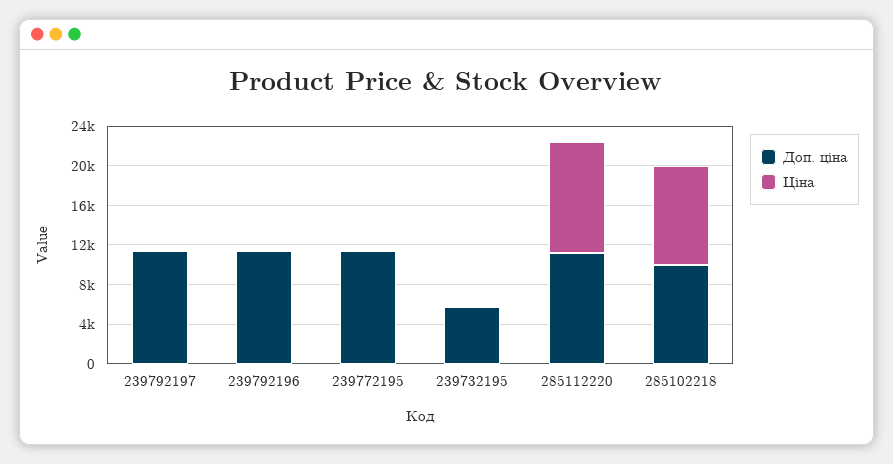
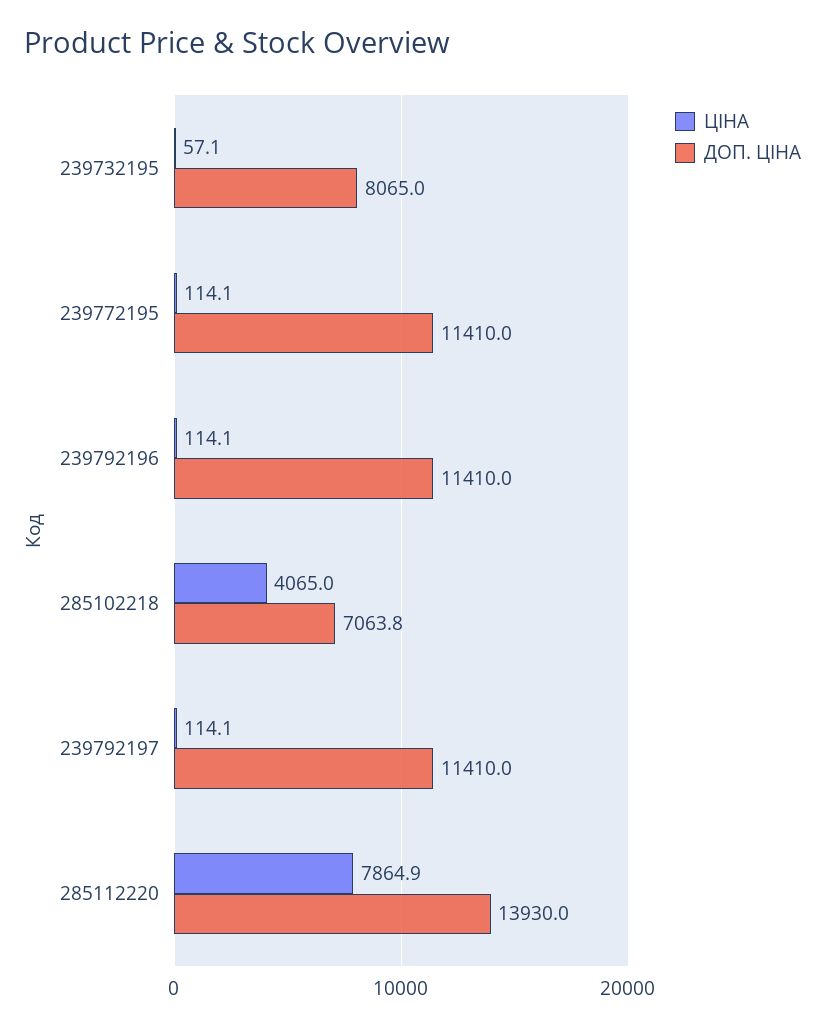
Доп. ціна, 239732195: 6000 -> 8065
Доп. ціна, 285112220: 11000 -> 13930
Ціна, 285112220: 11000 -> 7864.9
Доп. ціна, 285102218: 10000 -> 7063.8
Ціна, 285102218: 10000 -> 4065

